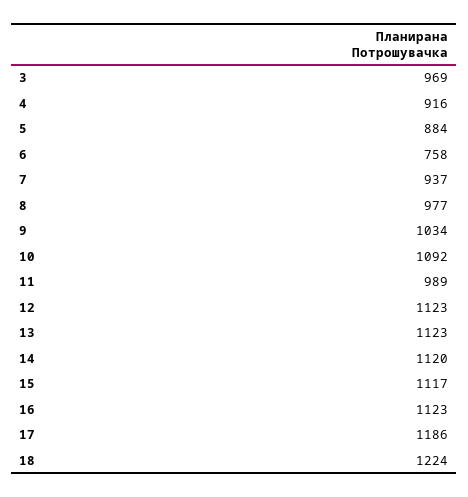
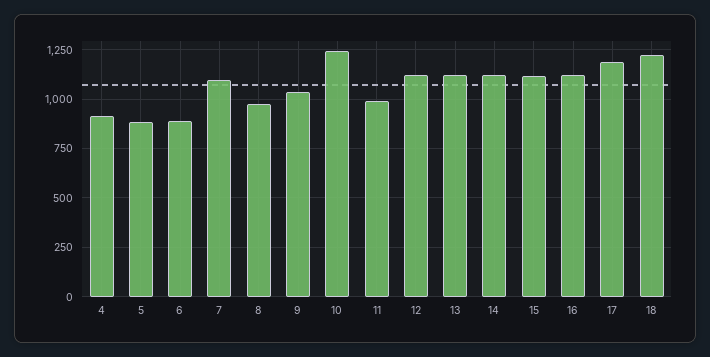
3: 969 -> none
6: 758 -> 900
7: 937 -> 1100
10: 1092 -> 1250

